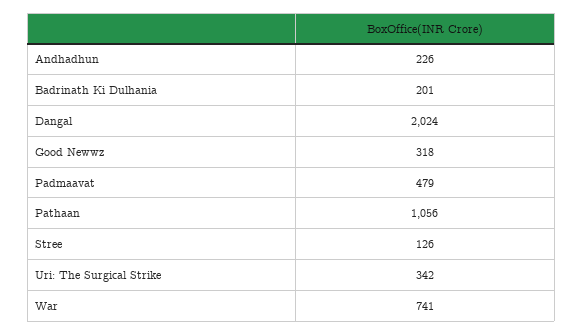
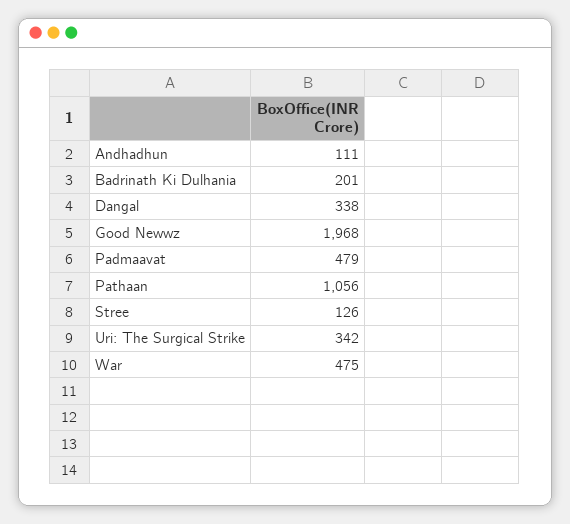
Andhadhun: 226 -> 111
Dangal: 2024 -> 338
Good Newwz: 318 -> 1968
War: 741 -> 475

